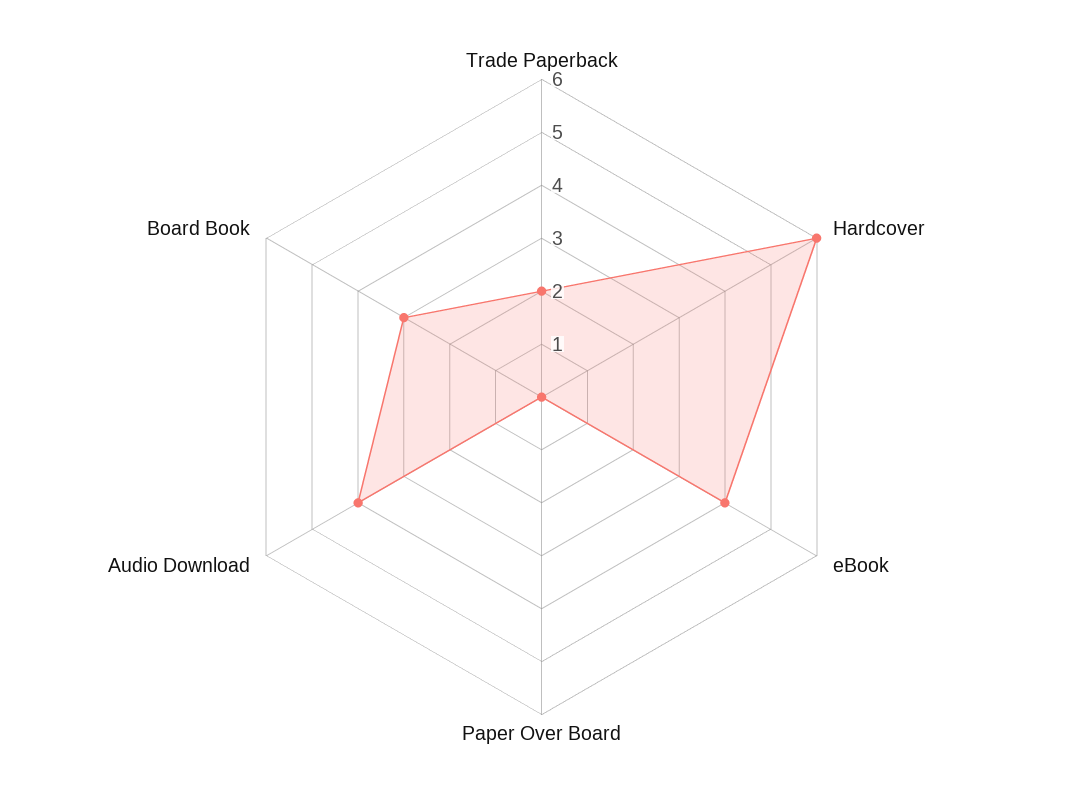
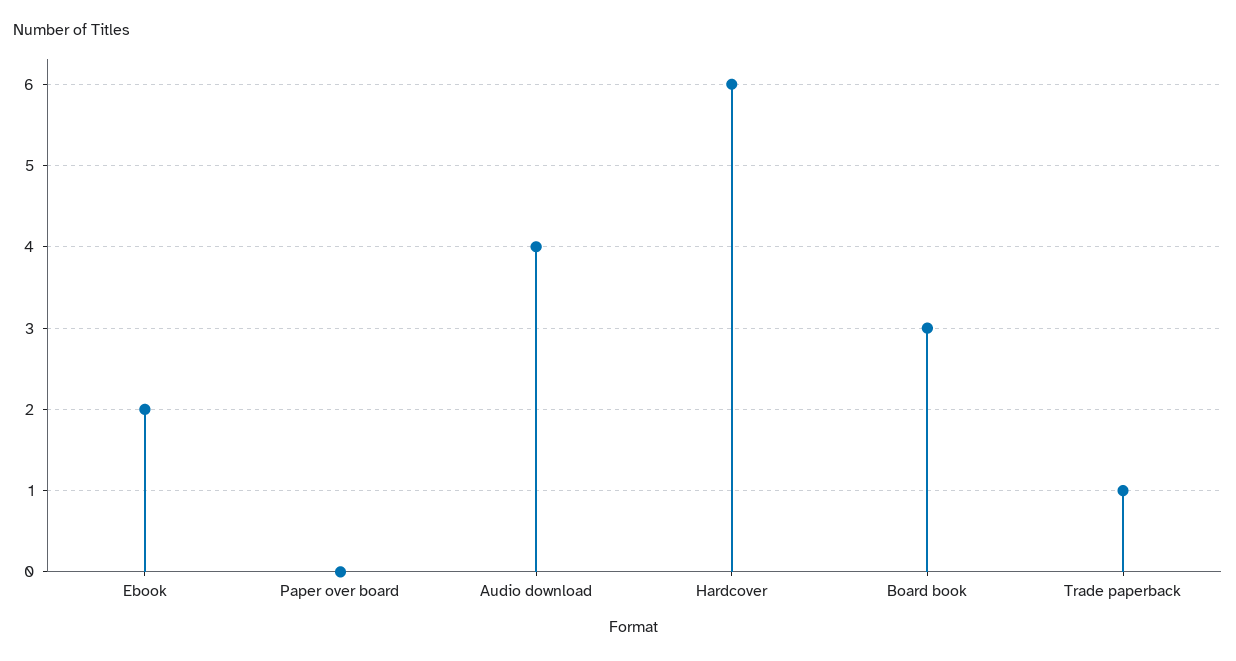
Trade Paperback: 2 -> 1
eBook: 4 -> 2

